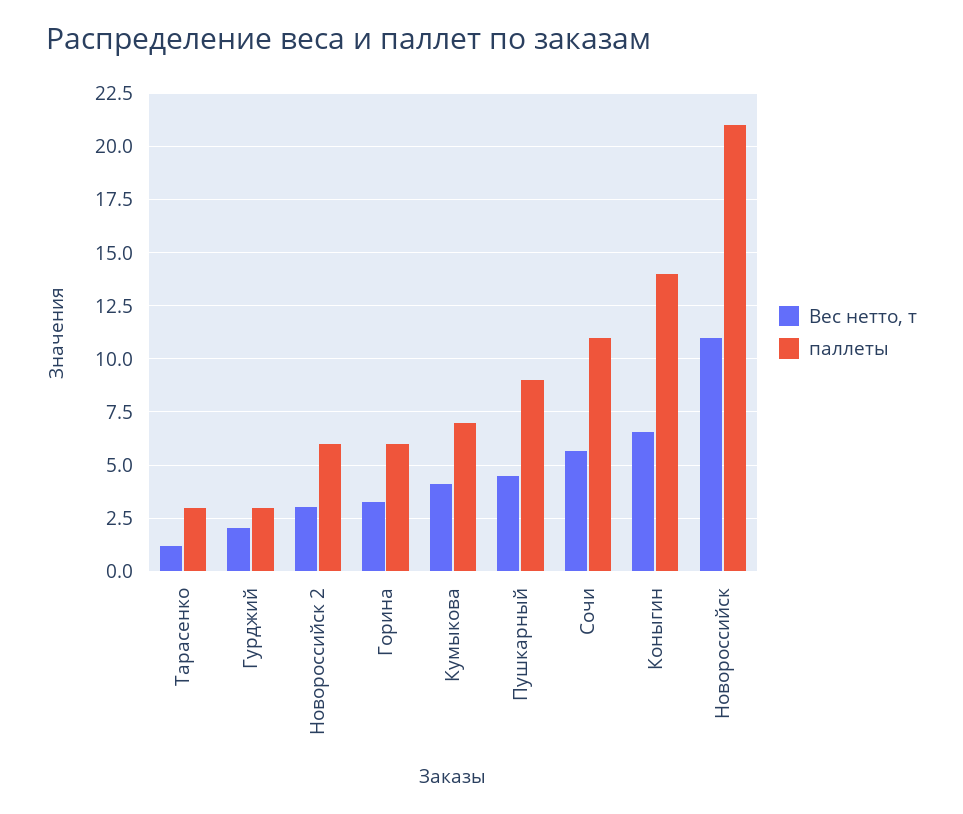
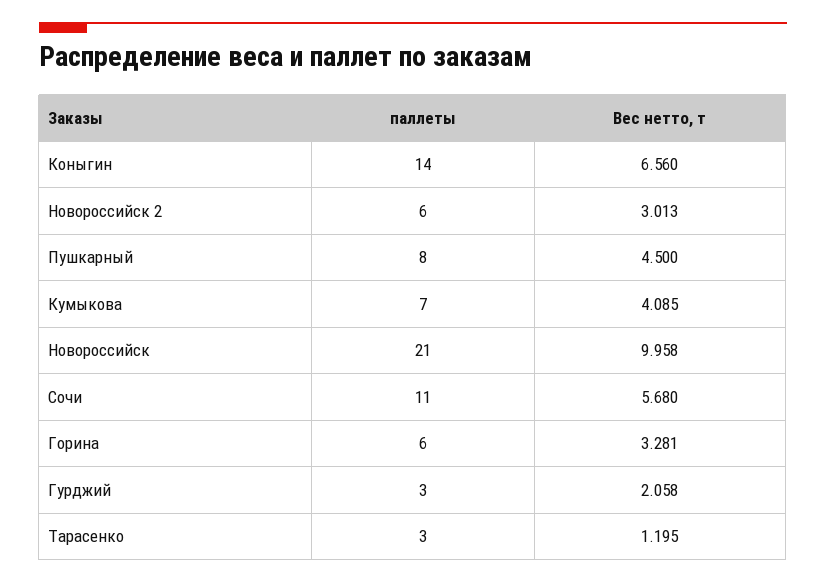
паллеты, Пушкарный: 9 -> 8
Вес нетто, т, Новороссийск: 11 -> 9.958

